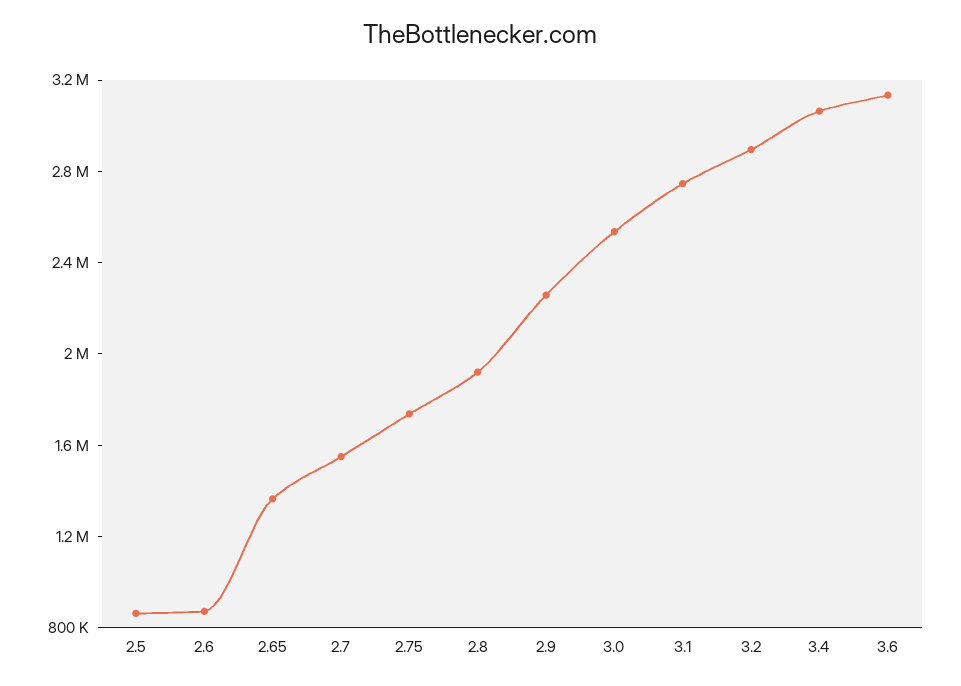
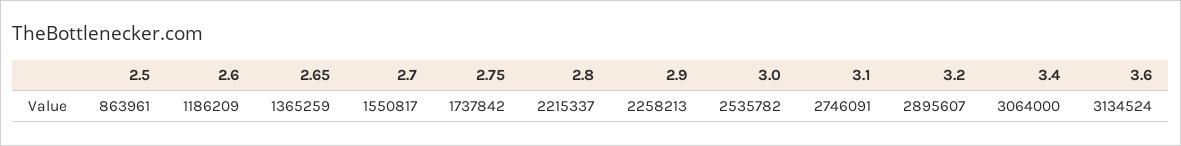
2.6: 900000 -> 1186209
2.8: 1900000 -> 2215337

